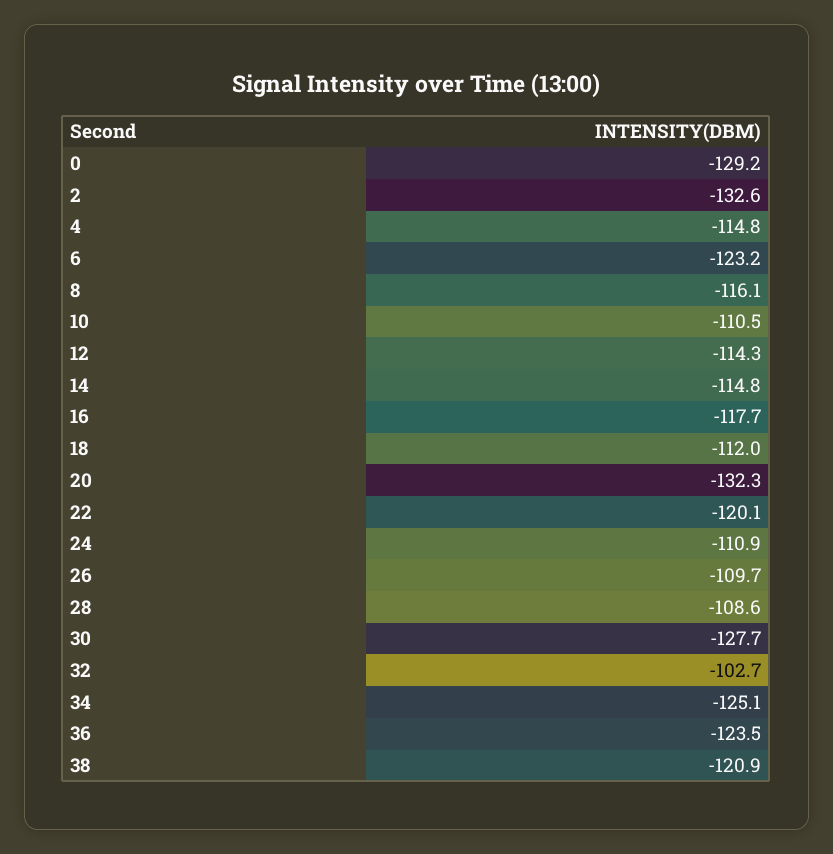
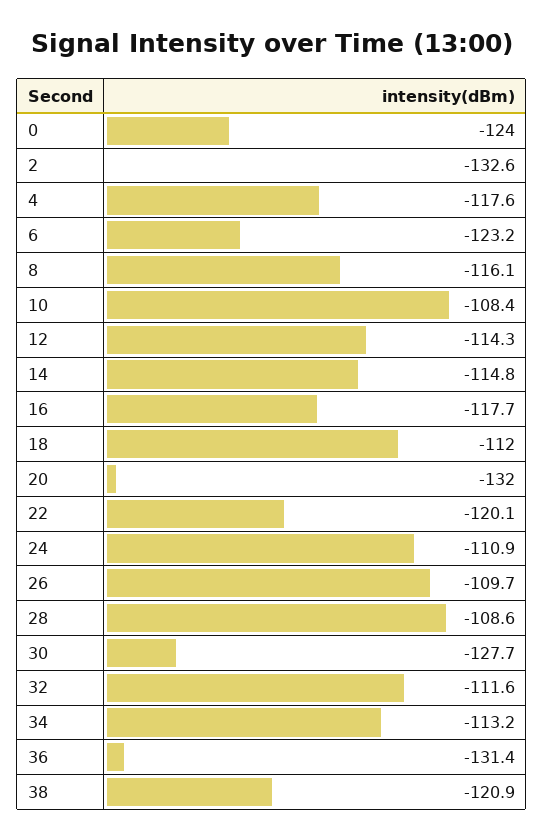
0: -129.2 -> -124
4: -114.8 -> -117.6
10: -110.5 -> -108.4
20: -132.3 -> -132
32: -102.7 -> -111.6
34: -125.1 -> -113.2
36: -123.5 -> -131.4

